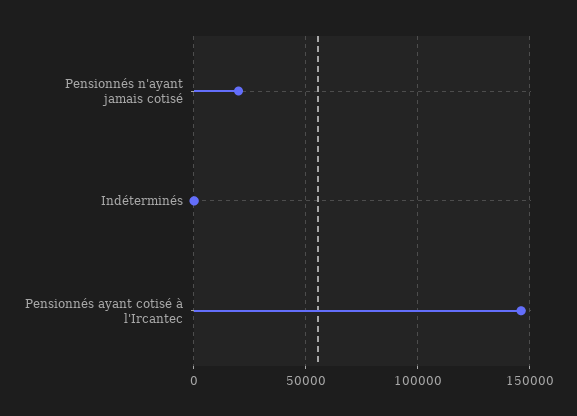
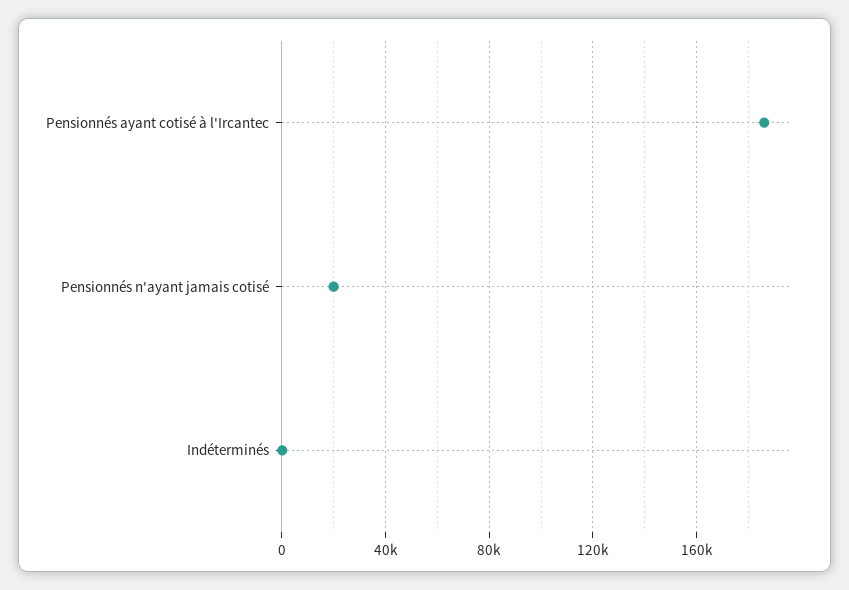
Pensionnés ayant cotisé à l'Ircantec: 145000 -> 185000

